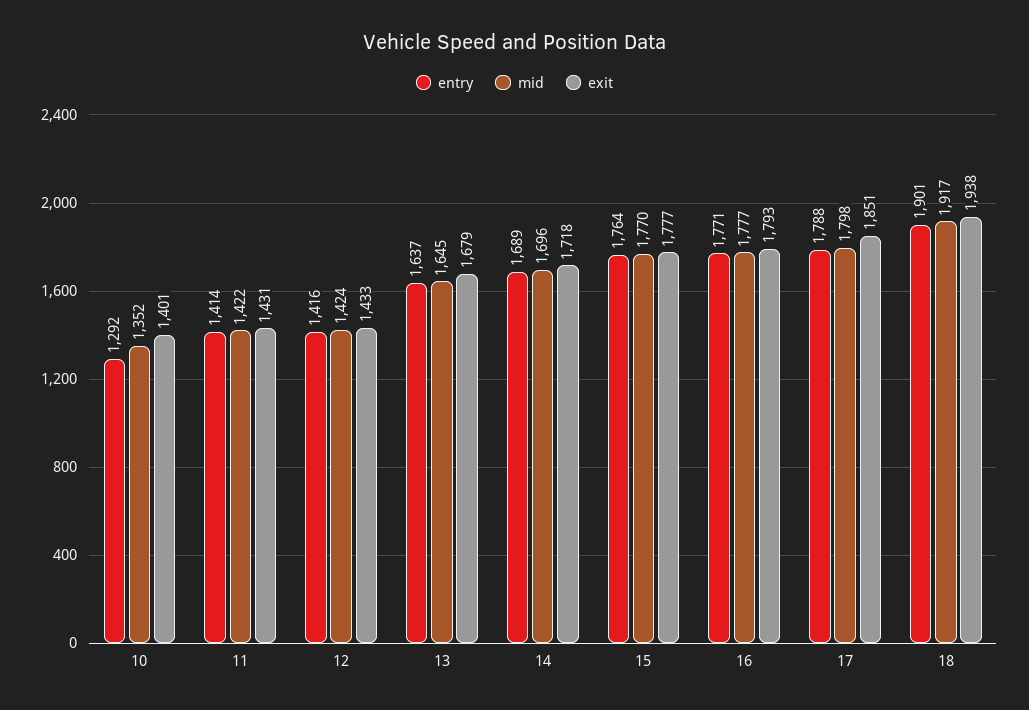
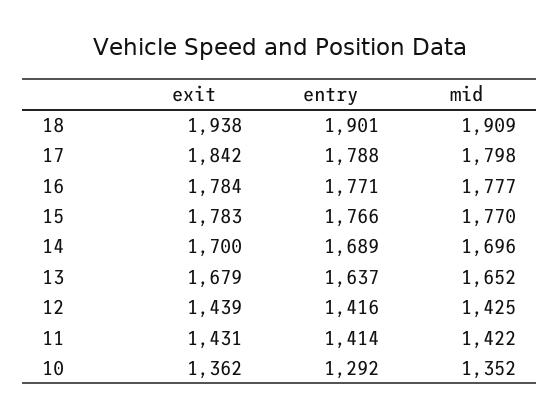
exit, 10: 1401 -> 1362
mid, 12: 1424 -> 1425
exit, 12: 1433 -> 1439
mid, 13: 1645 -> 1652
exit, 14: 1718 -> 1700
entry, 15: 1764 -> 1766
exit, 15: 1777 -> 1783
exit, 16: 1793 -> 1784
exit, 17: 1851 -> 1842
mid, 18: 1917 -> 1909

